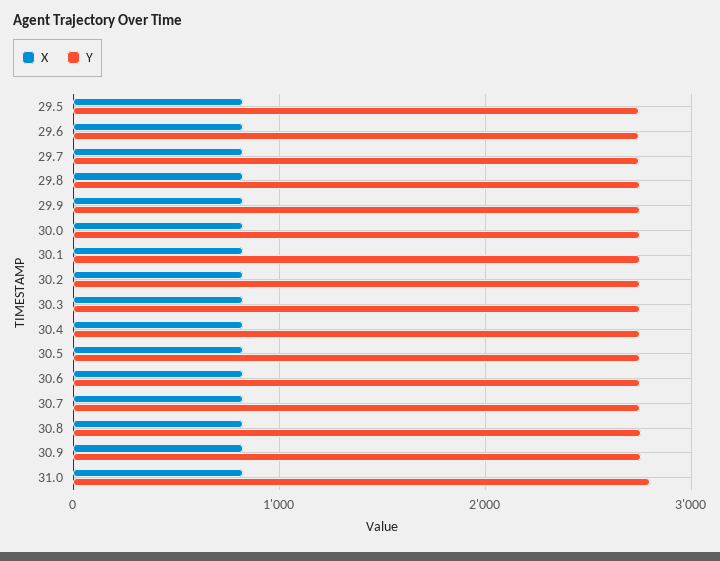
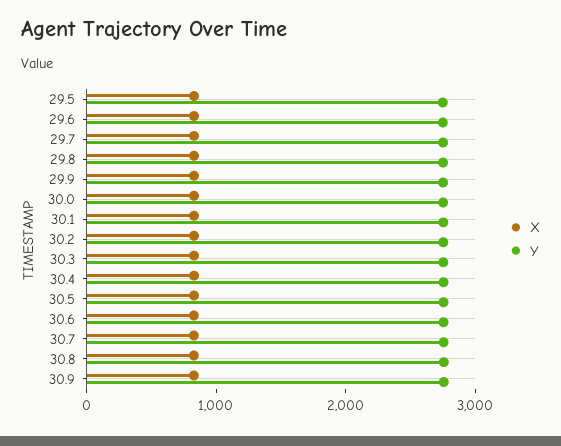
X, 31.0: 800 -> none
Y, 31.0: 2800 -> none

